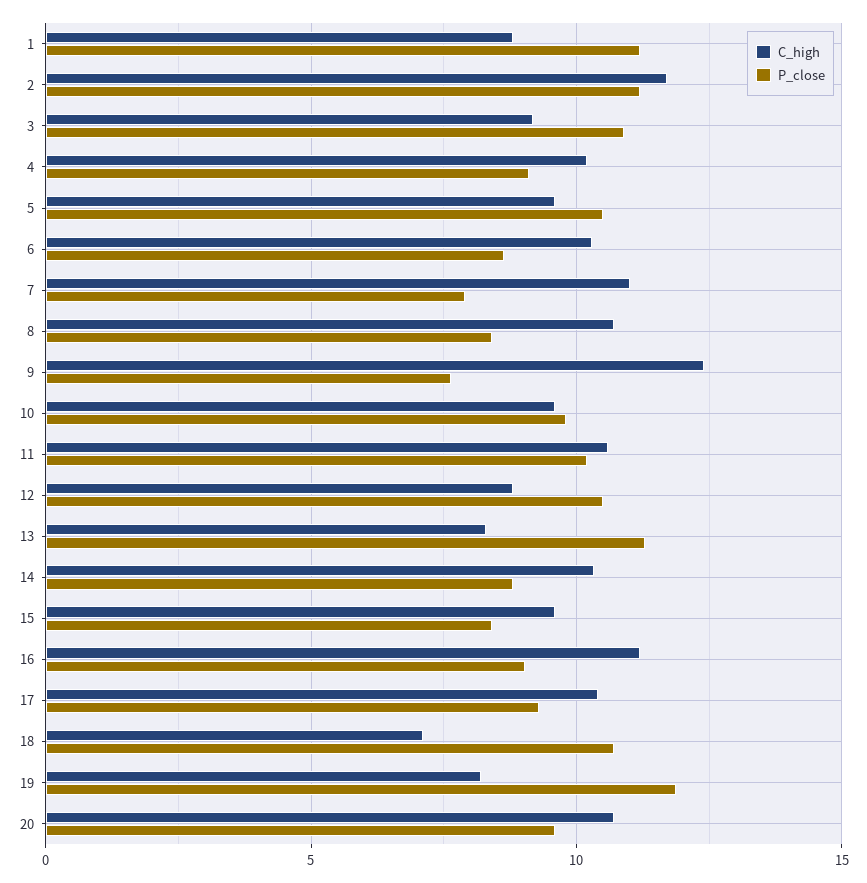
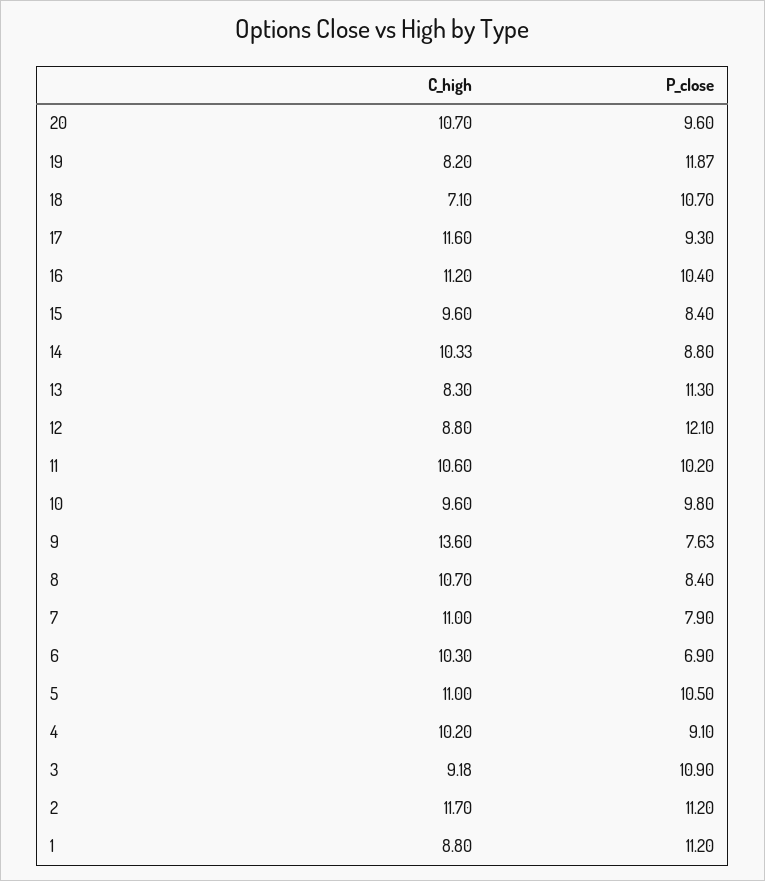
C_high, 5: 9.5 -> 11
P_close, 6: 8.5 -> 6.9
C_high, 9: 12.5 -> 13.6
P_close, 12: 10.5 -> 12.1
P_close, 16: 9 -> 10.4
C_high, 17: 10.5 -> 11.6

